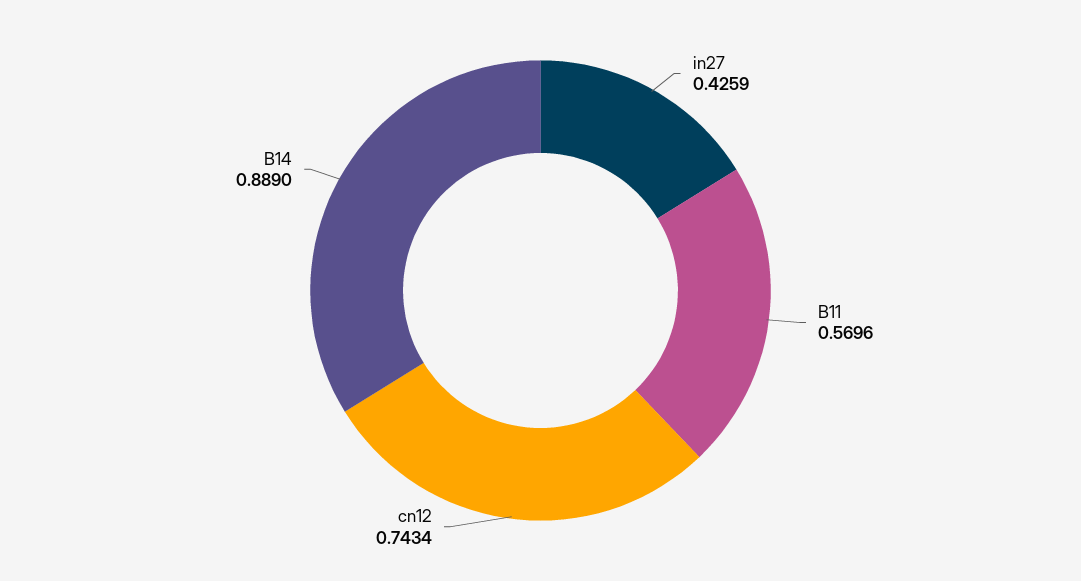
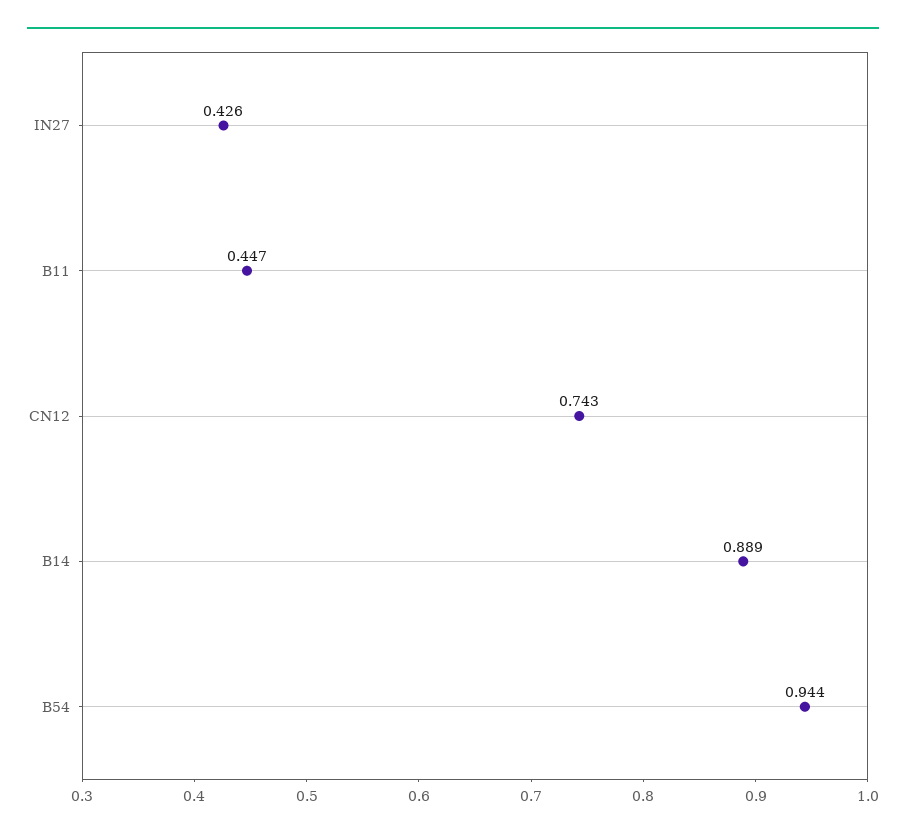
B11: 0.5696 -> 0.447
B54: none -> 0.944

